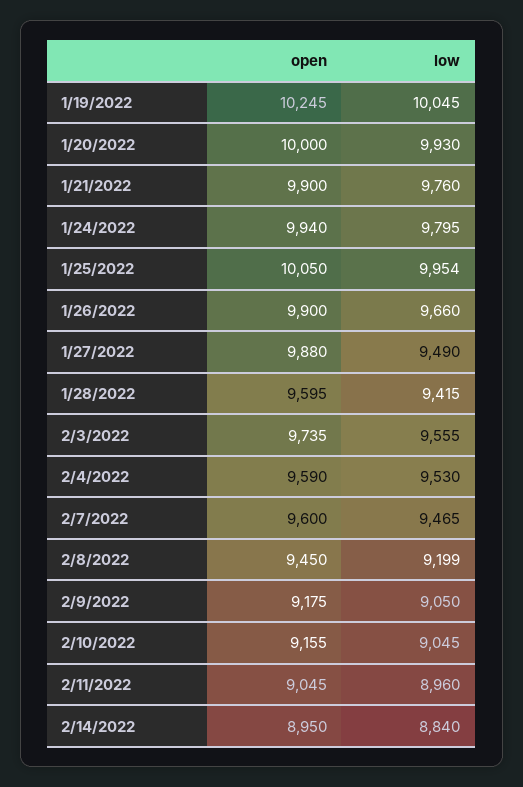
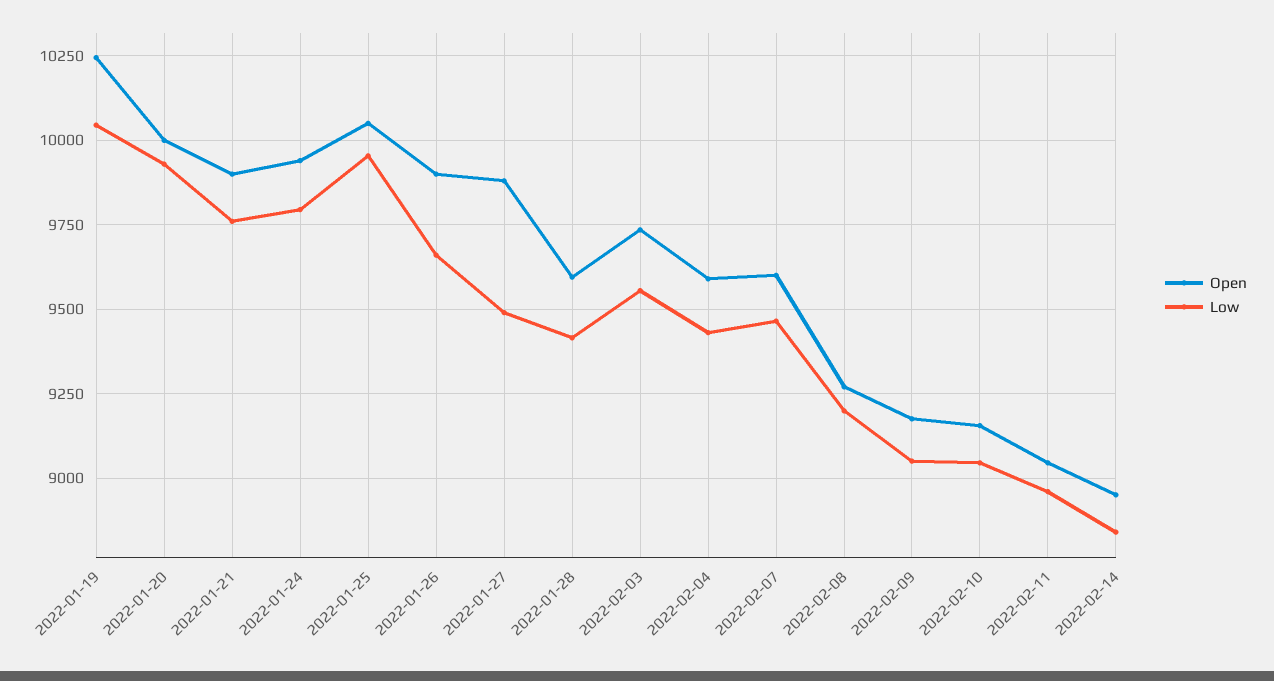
low, 2/4/2022: 9530 -> 9425
open, 2/8/2022: 9450 -> 9275

